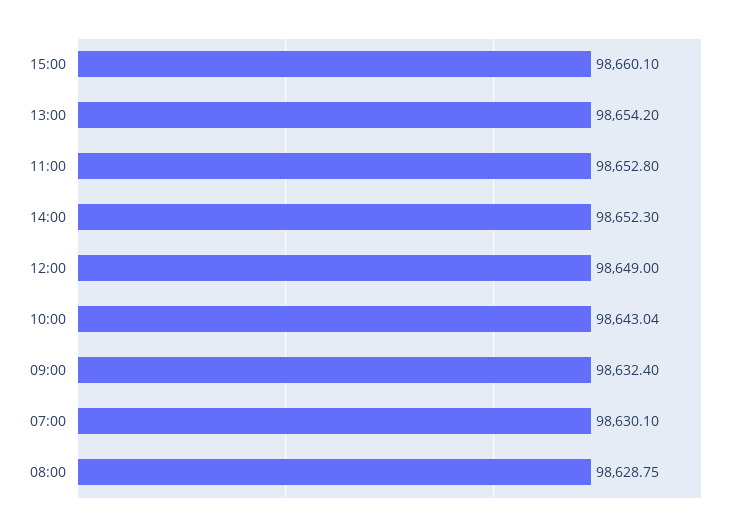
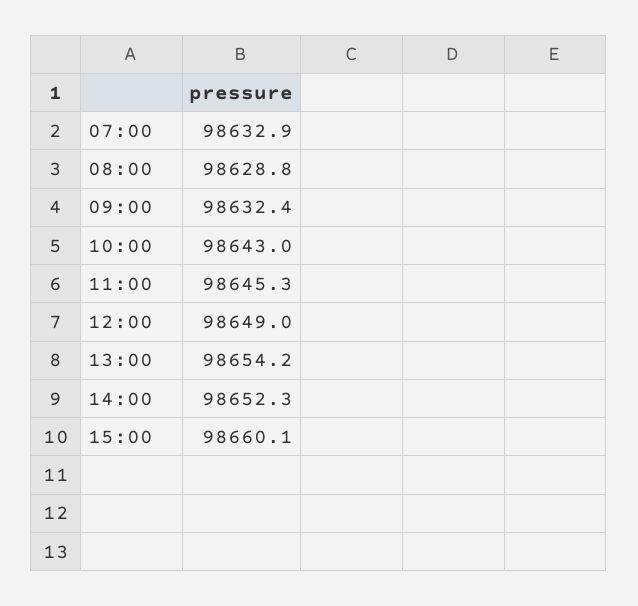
11:00: 98652.8 -> 98645.3
07:00: 98630.1 -> 98632.9

